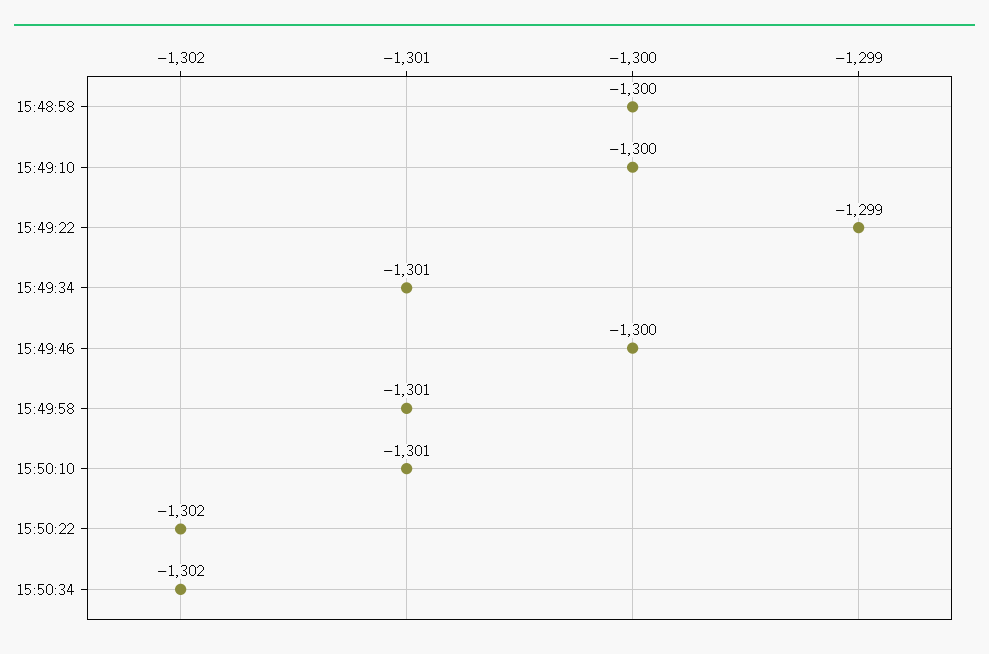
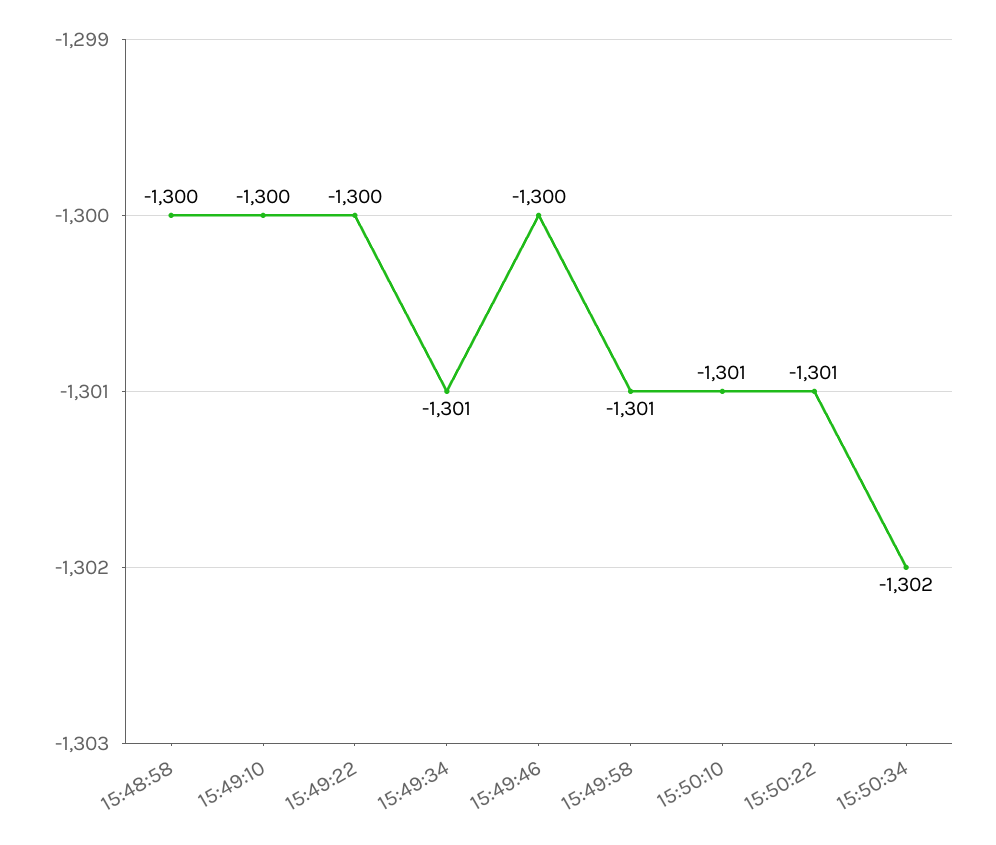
15:49:22: -1299 -> -1300
15:50:22: -1302 -> -1301

